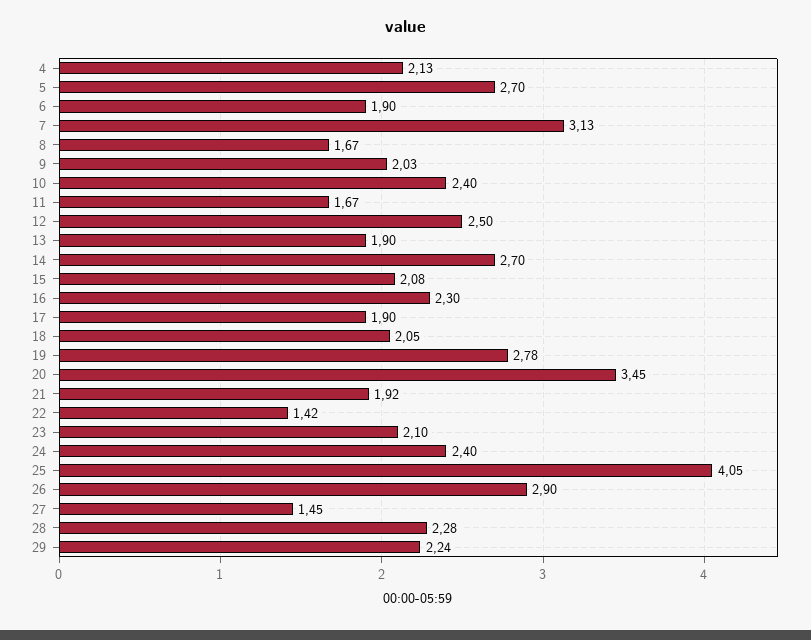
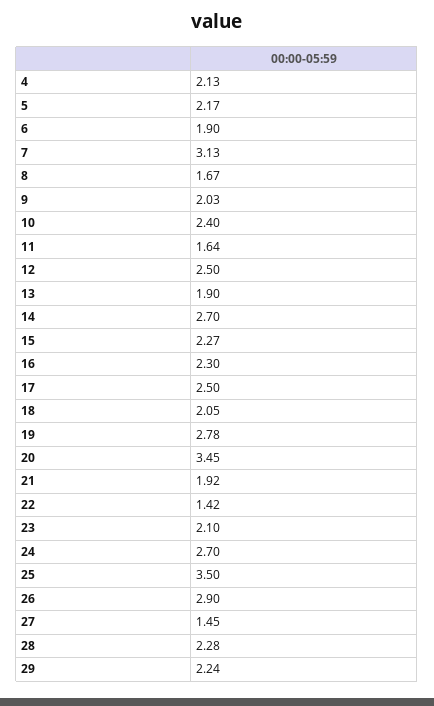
5: 2.7 -> 2.17
11: 1.67 -> 1.64
15: 2.08 -> 2.27
17: 1.9 -> 2.5
24: 2.4 -> 2.7
25: 4.05 -> 3.5

